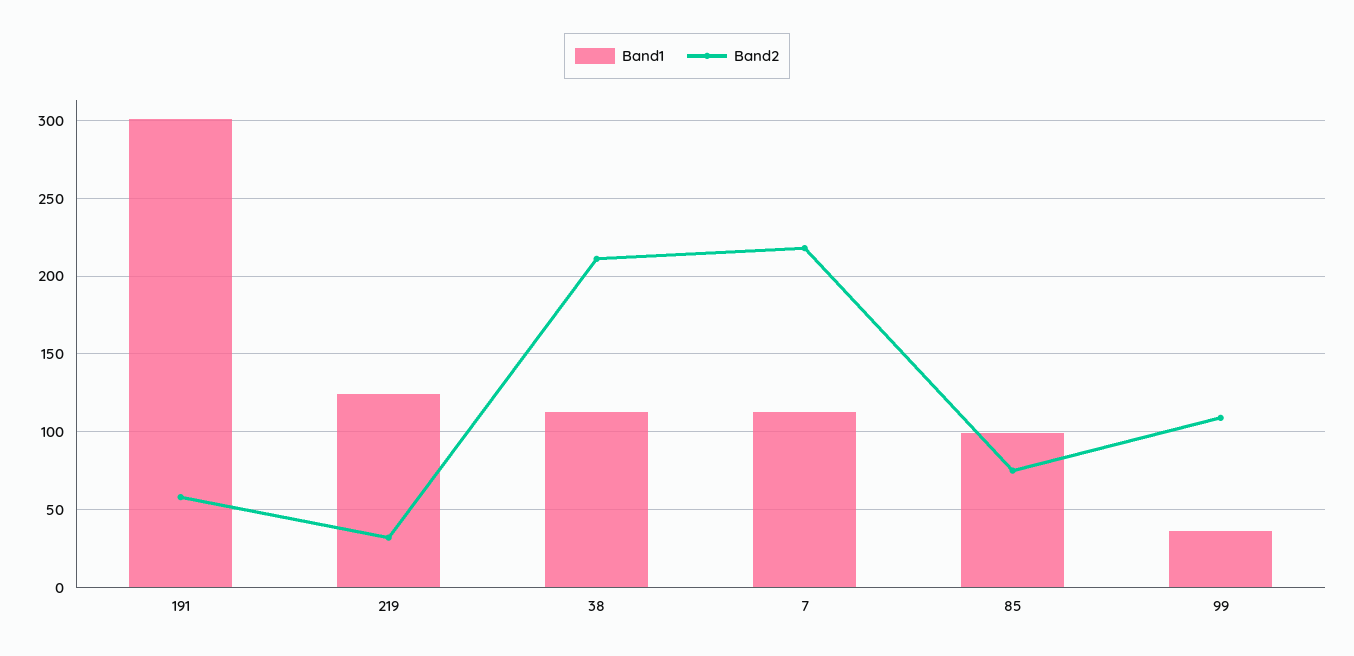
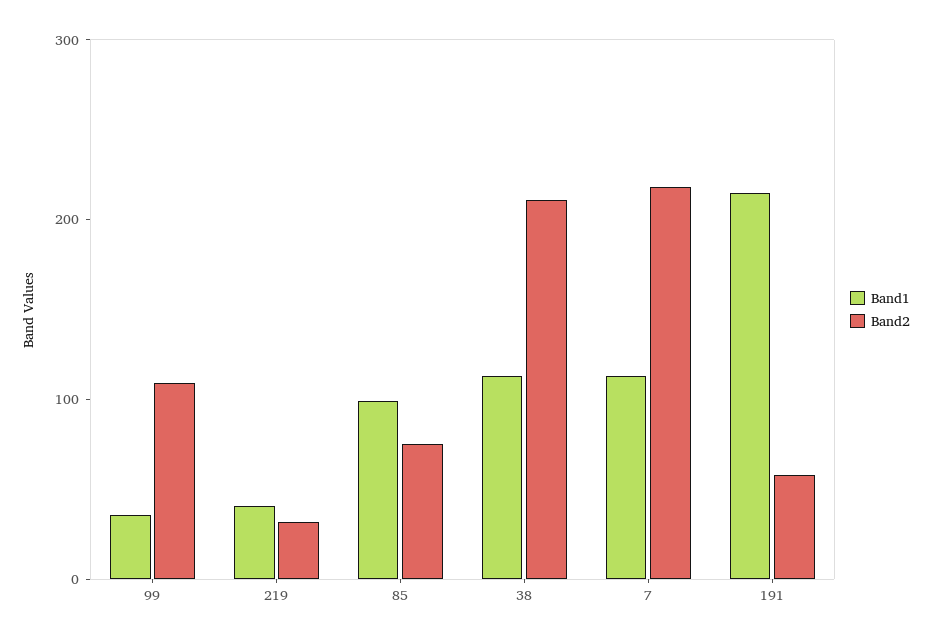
Band1, 191: 300 -> 220
Band1, 219: 125 -> 40

